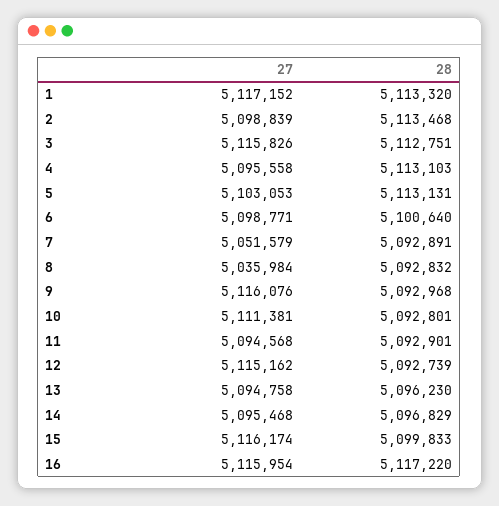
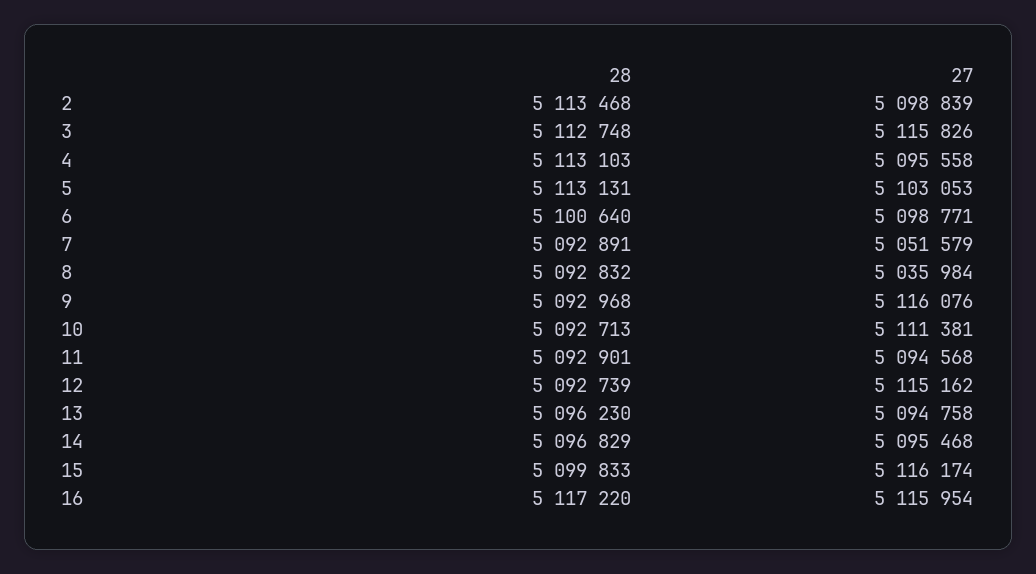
27, 1: 5117152 -> none
28, 1: 5113320 -> none
28, 3: 5112751 -> 5112748
28, 10: 5092801 -> 5092713

